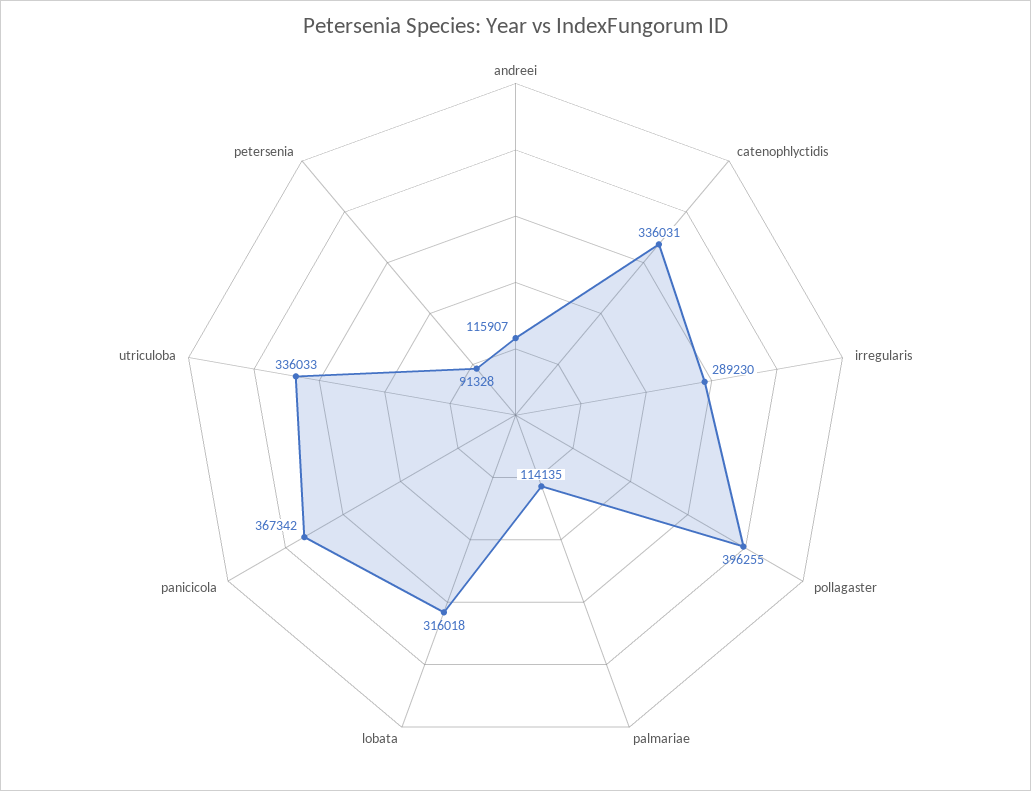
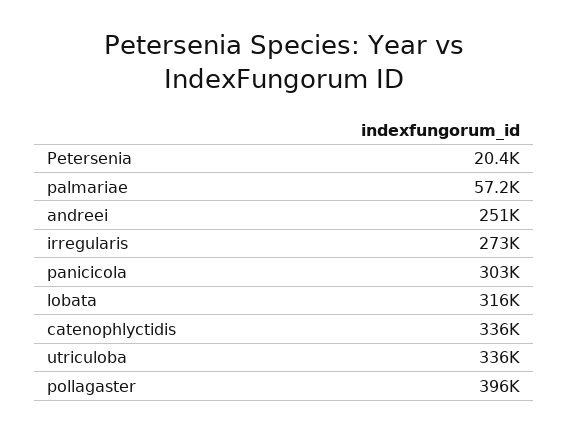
andreei: 115907 -> 251000
irregularis: 289230 -> 273000
palmariae: 114135 -> 57200
panicicola: 367342 -> 303000
petersenia: 91328 -> 20400

